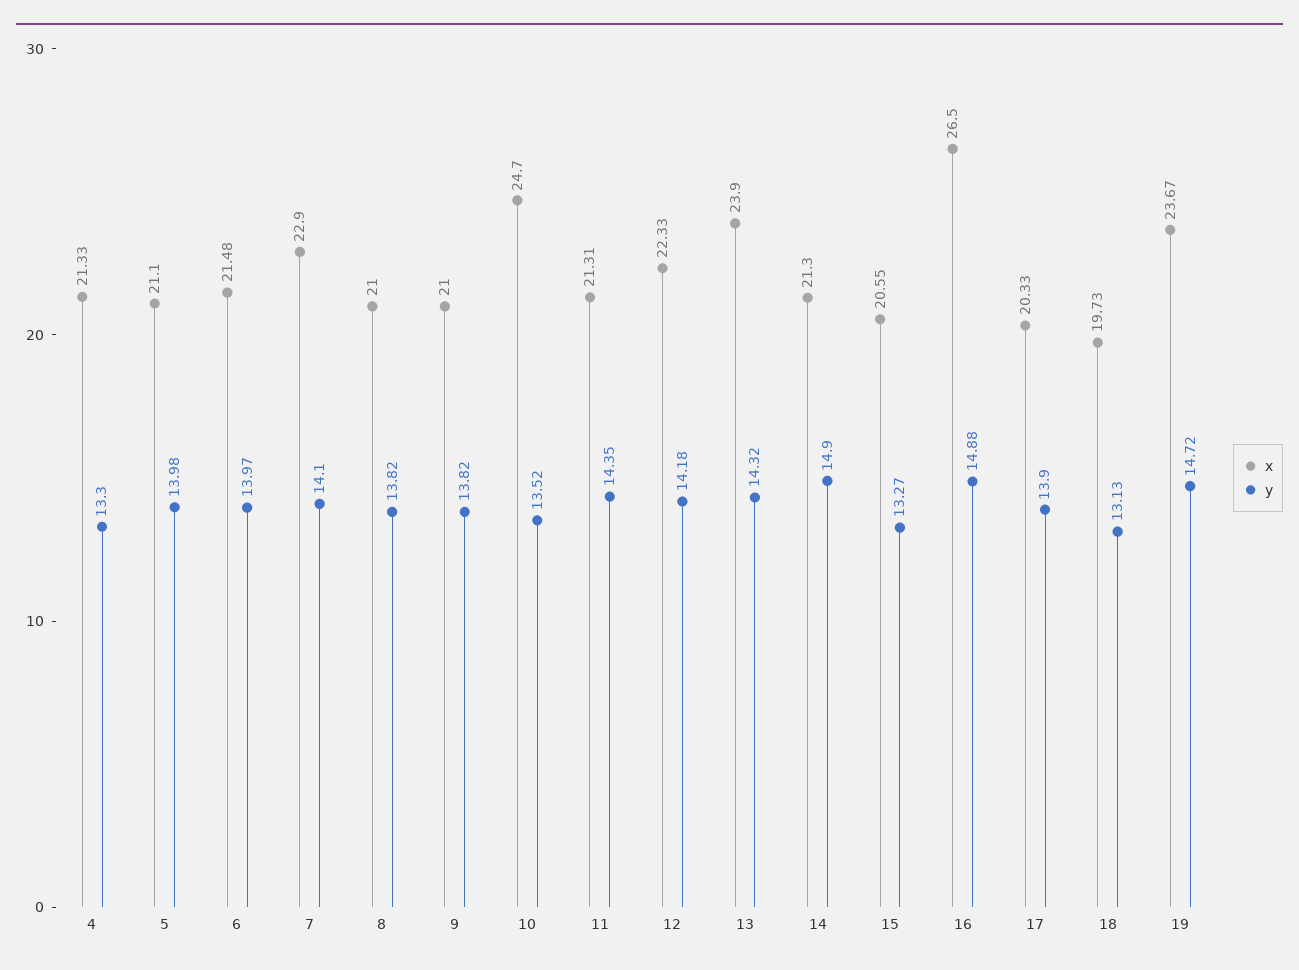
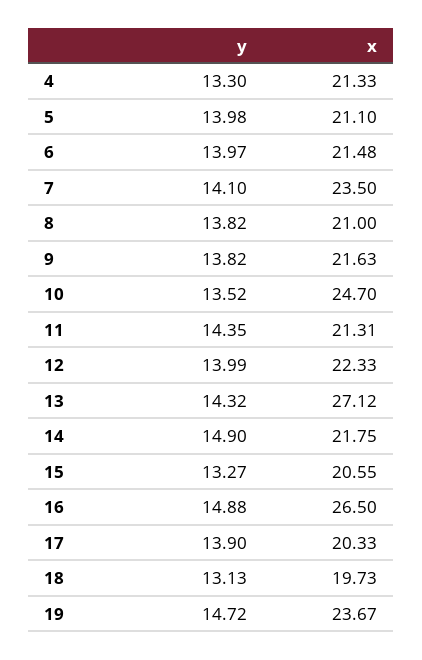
x, 7: 22.9 -> 23.5
x, 9: 21 -> 21.63
y, 12: 14.18 -> 13.99
x, 13: 23.9 -> 27.12
x, 14: 21.3 -> 21.75

